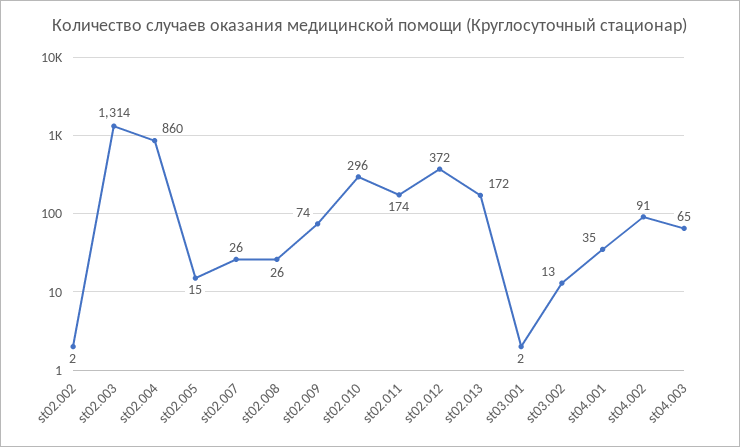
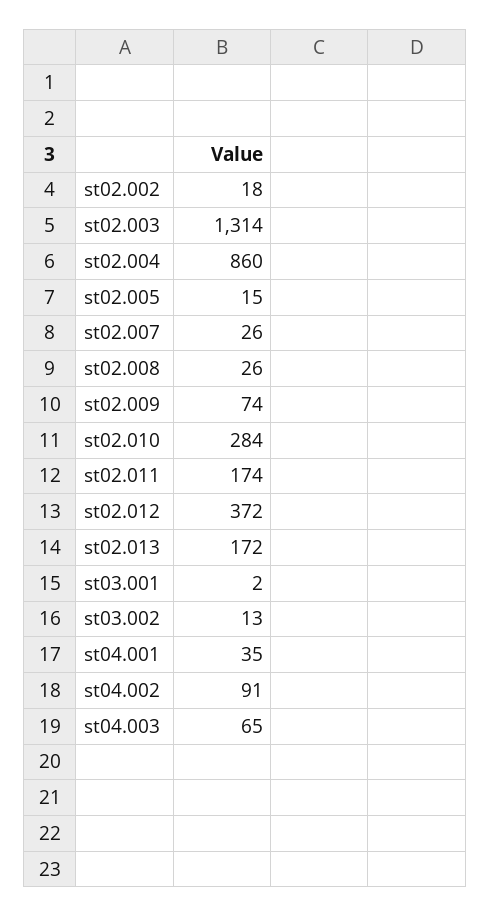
st02.002: 2 -> 18
st02.010: 296 -> 284

